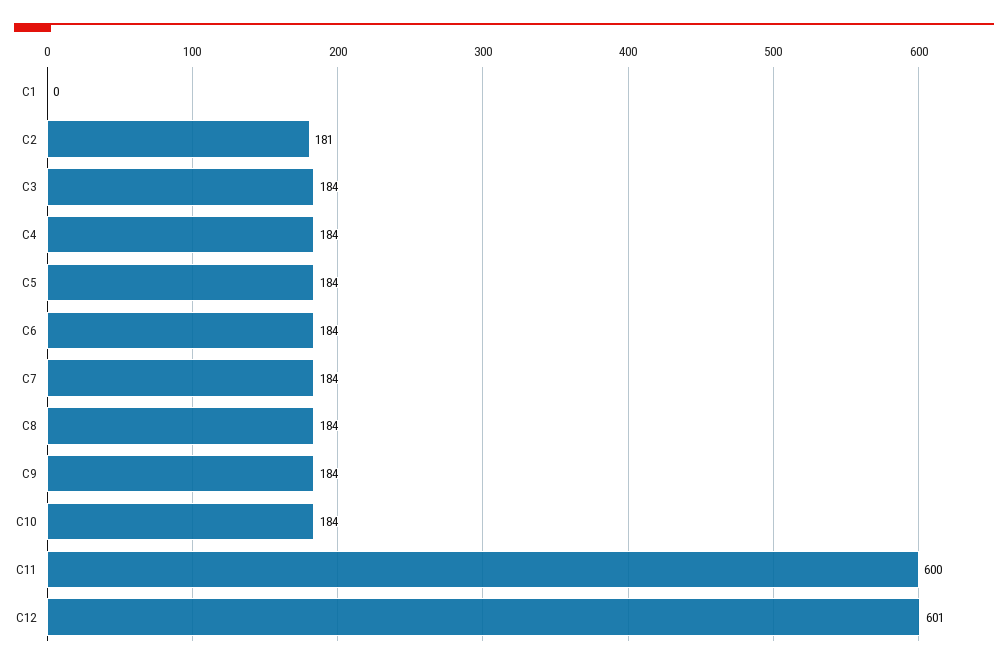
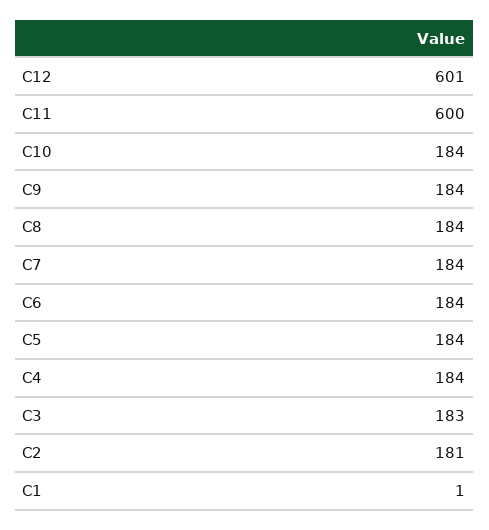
C1: 0 -> 1
C3: 184 -> 183

